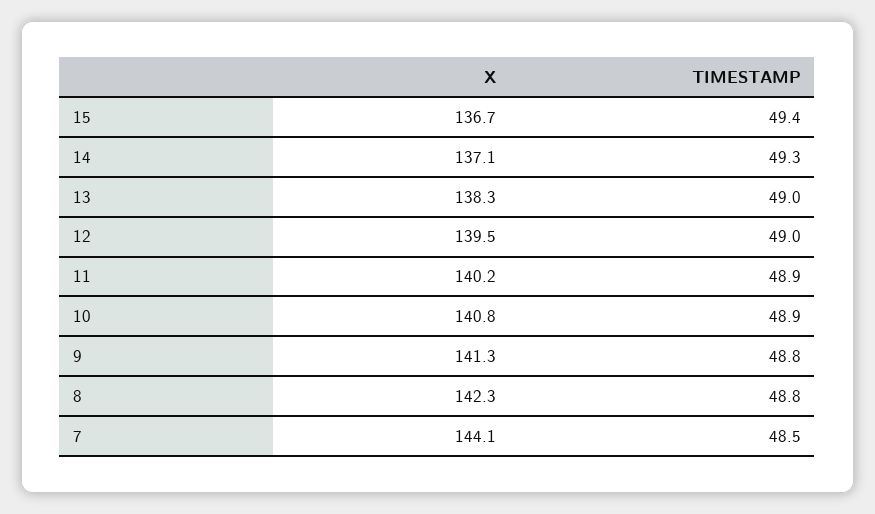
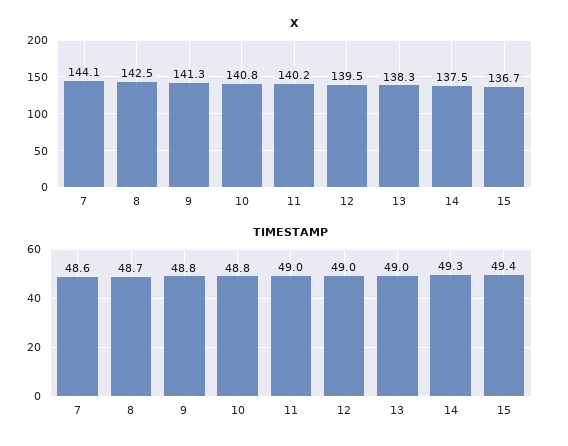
X, 14: 137.1 -> 137.5
TIMESTAMP, 11: 48.9 -> 49
TIMESTAMP, 10: 48.9 -> 48.8
X, 8: 142.3 -> 142.5
TIMESTAMP, 8: 48.8 -> 48.7
TIMESTAMP, 7: 48.5 -> 48.6

